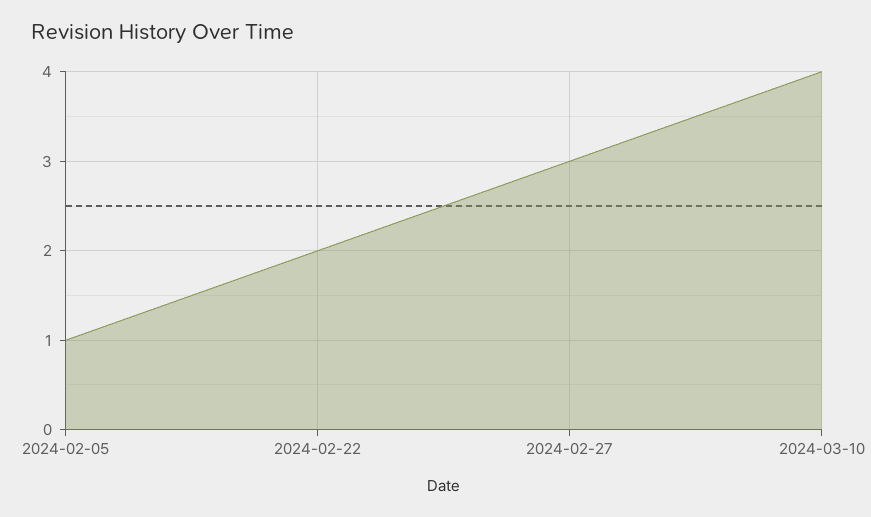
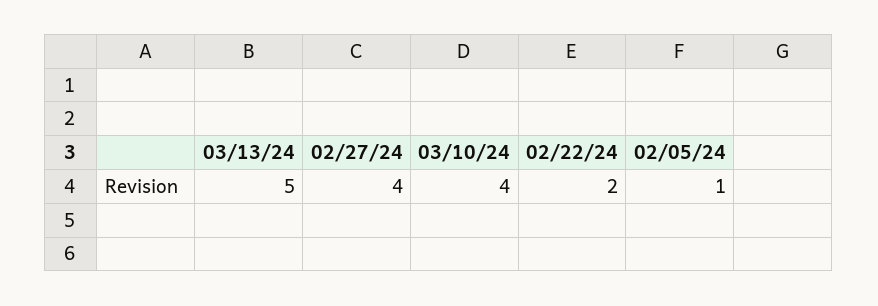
2024-02-27: 3 -> 4
03/13/24: none -> 5

